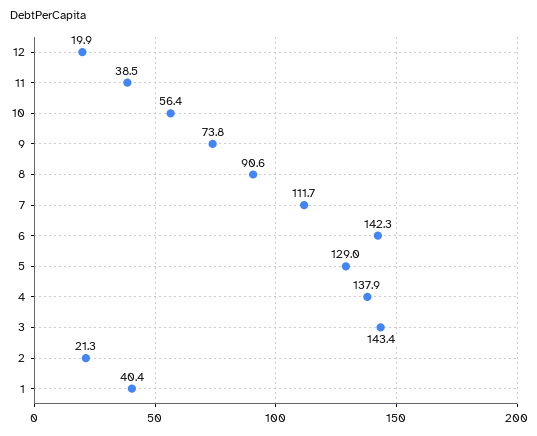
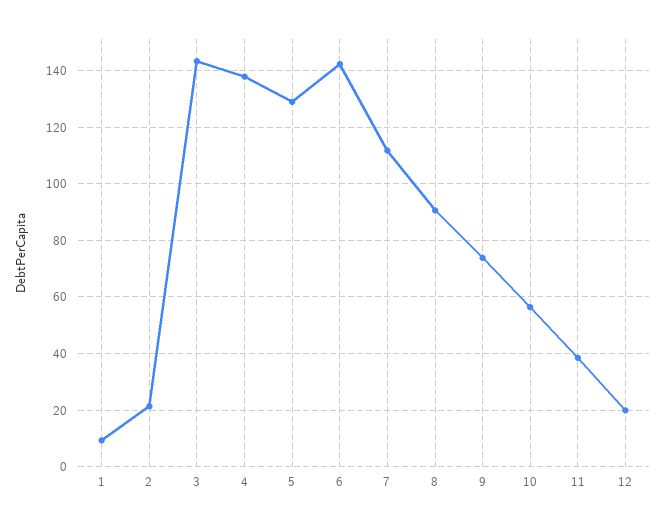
1: 40.4 -> 10

